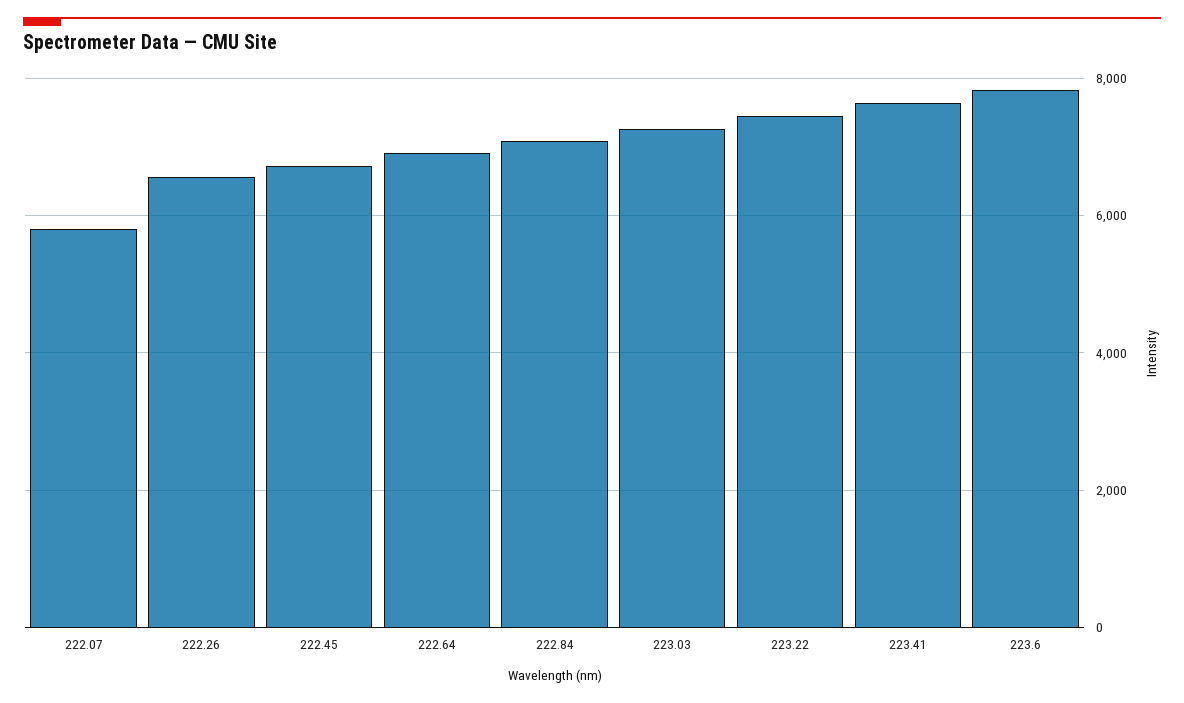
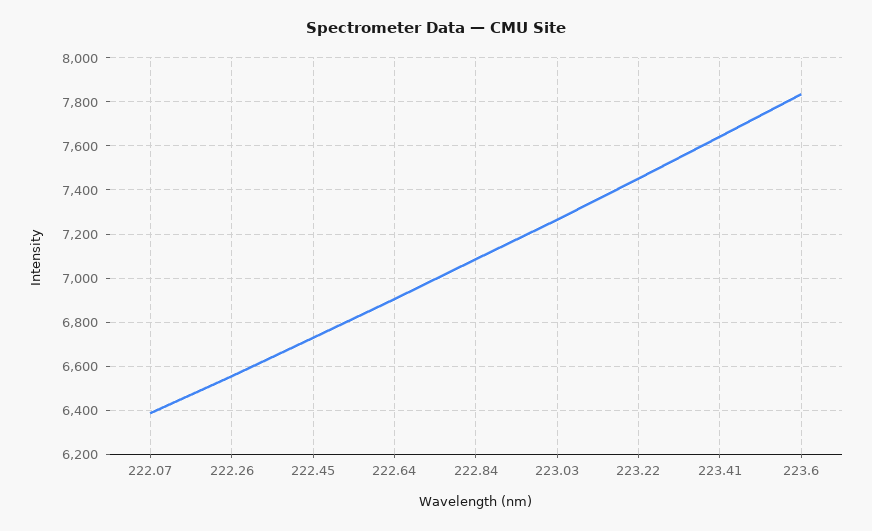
222.07: 5800 -> 6400

